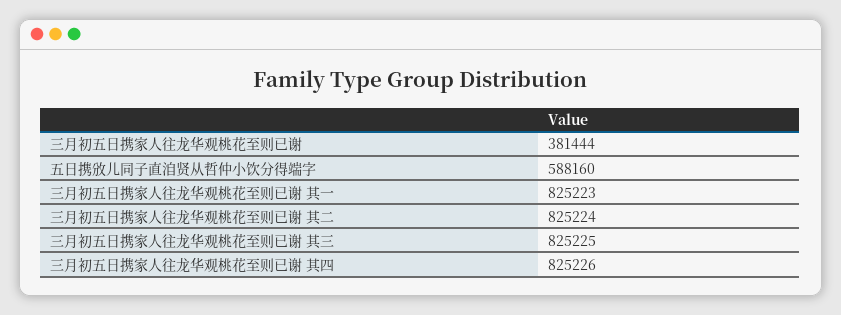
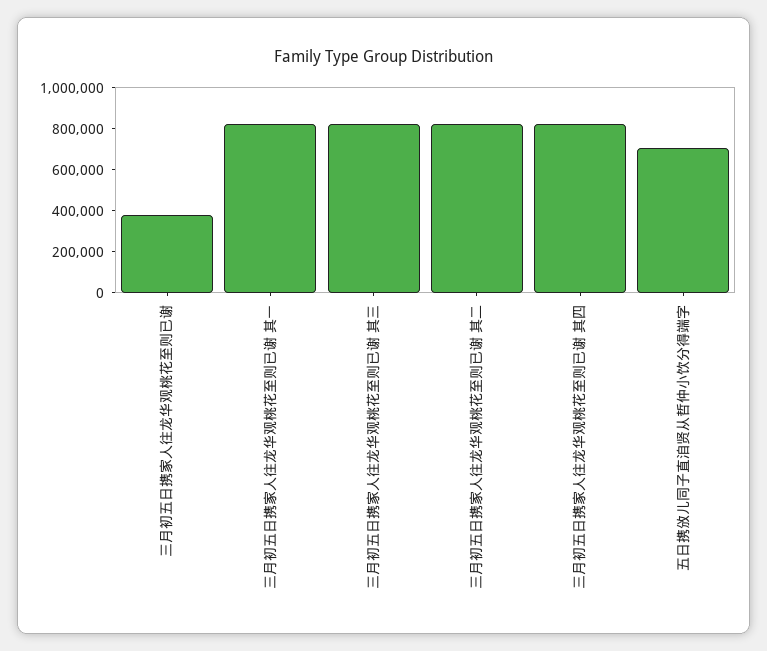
五日携攽儿同子直洎贤从哲仲小饮分得端字: 588160 -> 700000

